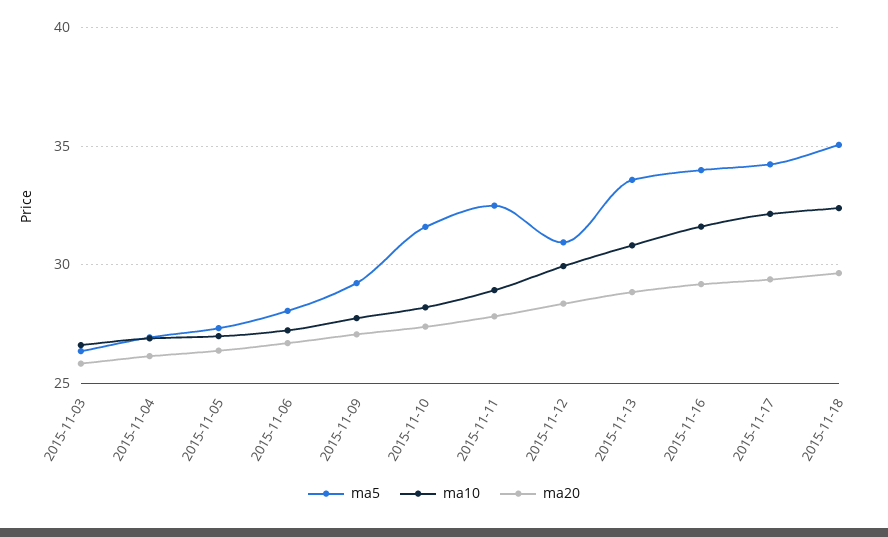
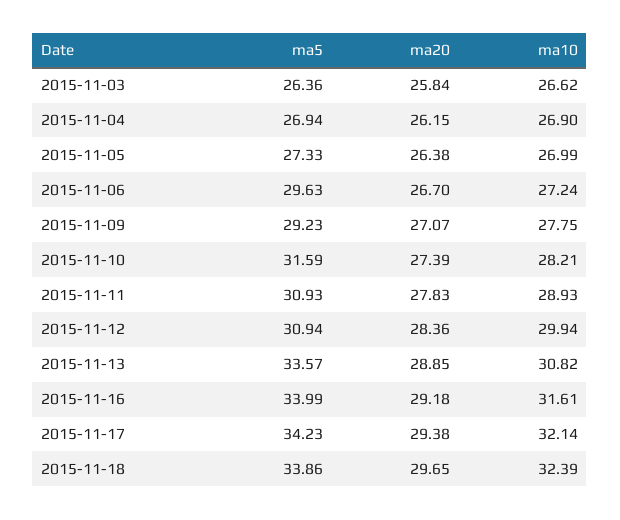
ma5, 2015-11-06: 28 -> 29.63
ma5, 2015-11-11: 32.5 -> 30.93
ma5, 2015-11-18: 35 -> 33.86

